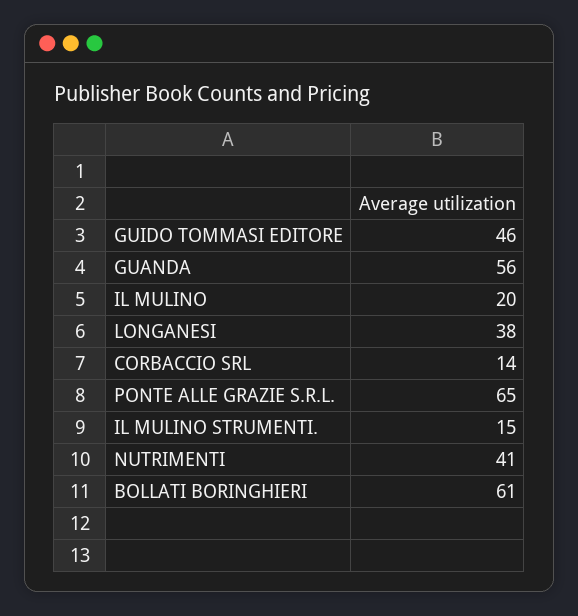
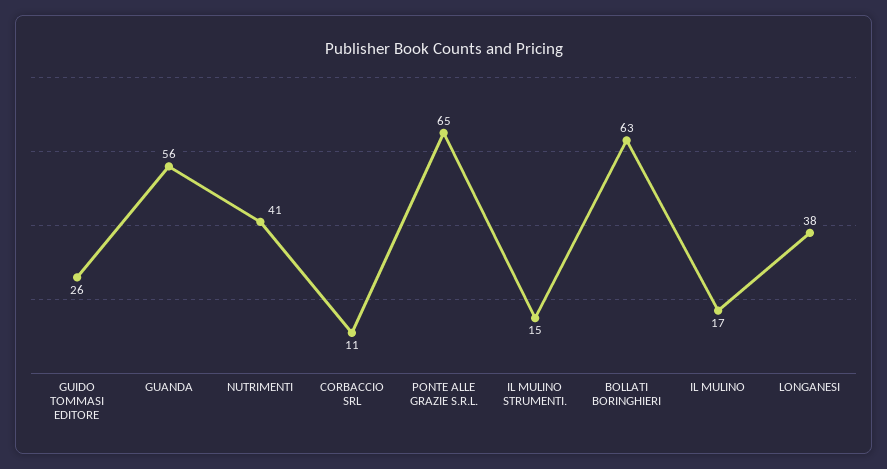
GUIDO TOMMASI EDITORE: 46 -> 26
IL MULINO: 20 -> 17
CORBACCIO SRL: 14 -> 11
BOLLATI BORINGHIERI: 61 -> 63

